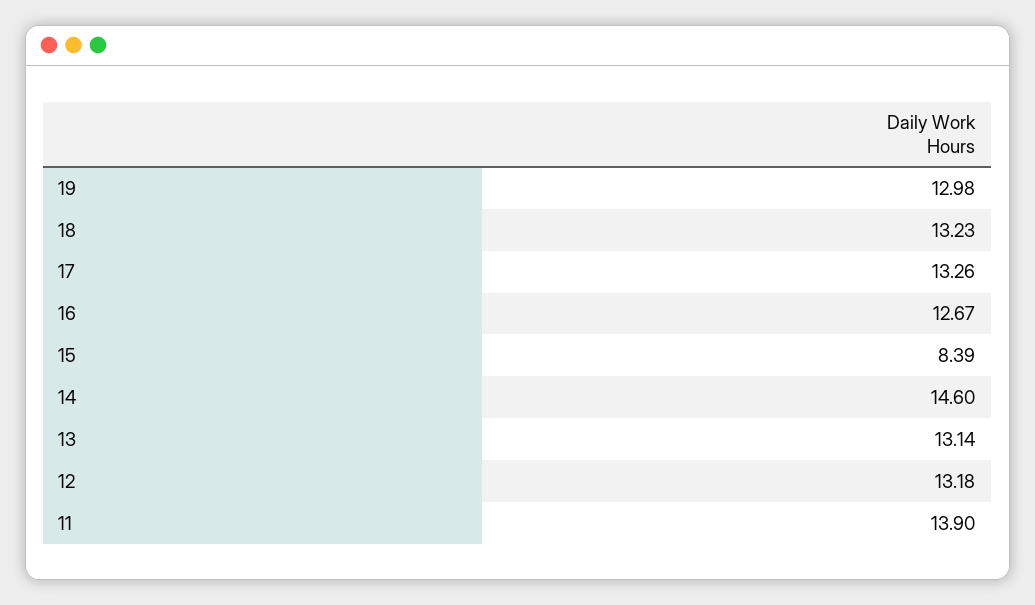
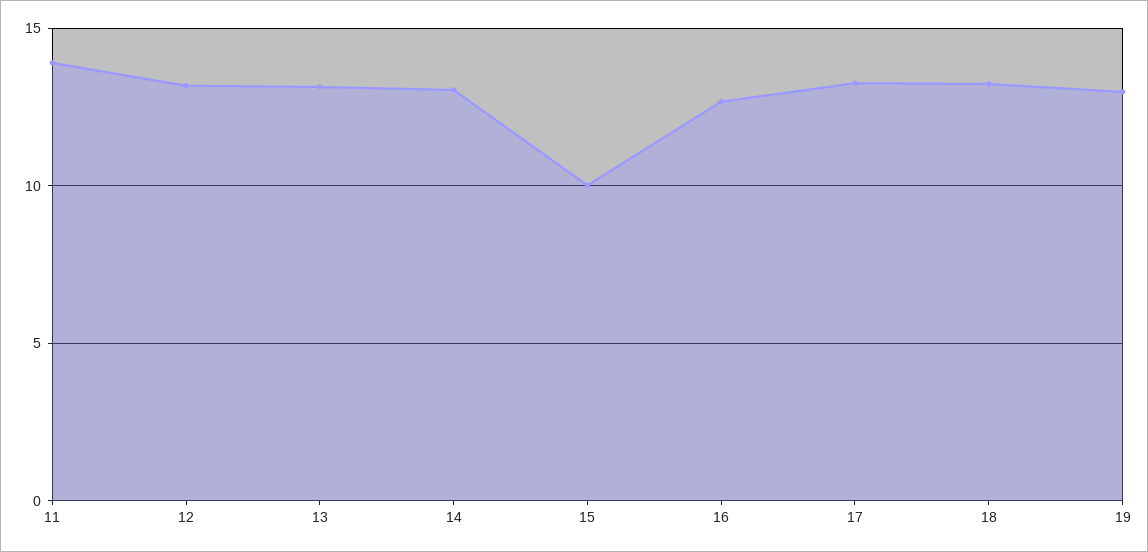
15: 8.39 -> 10
14: 14.6 -> 13

